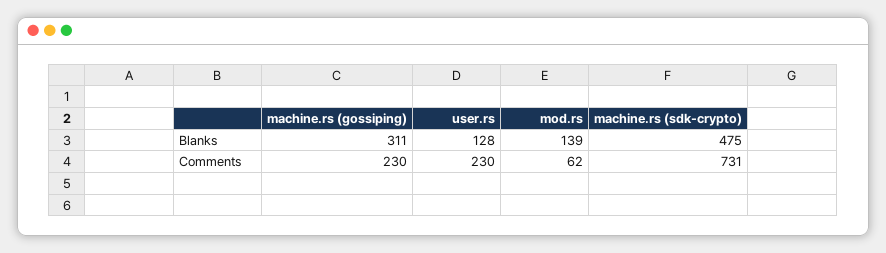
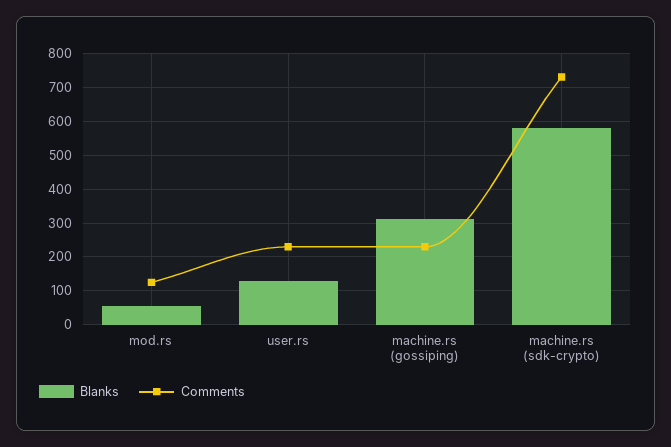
Blanks, mod.rs: 139 -> 60
Blanks, machine.rs (sdk-crypto): 475 -> 580
Comments, mod.rs: 62 -> 120

